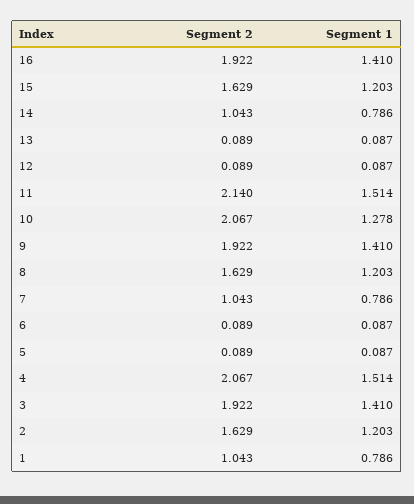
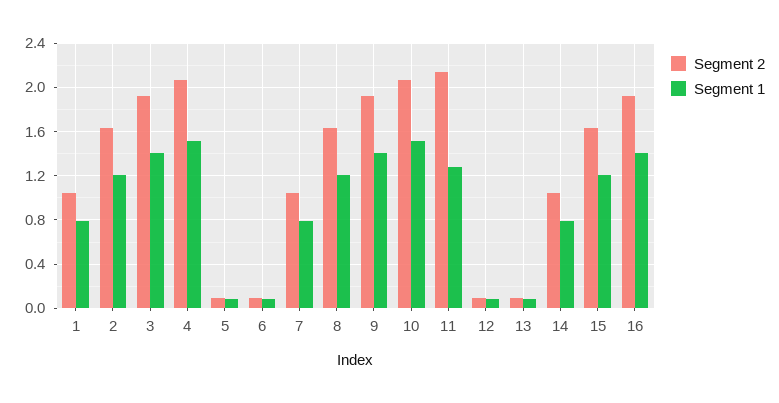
Segment 1, 11: 1.514 -> 1.3
Segment 1, 10: 1.278 -> 1.5

